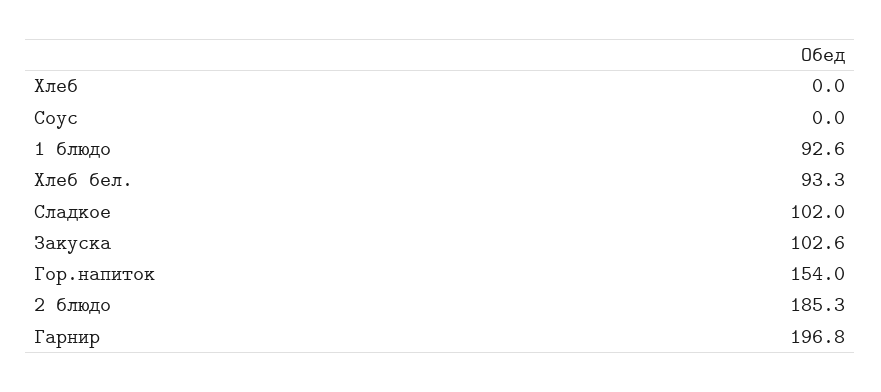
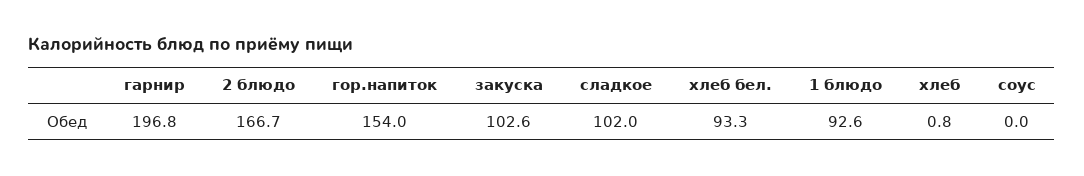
Хлеб: 0 -> 0.8
2 блюдо: 185.3 -> 166.7

